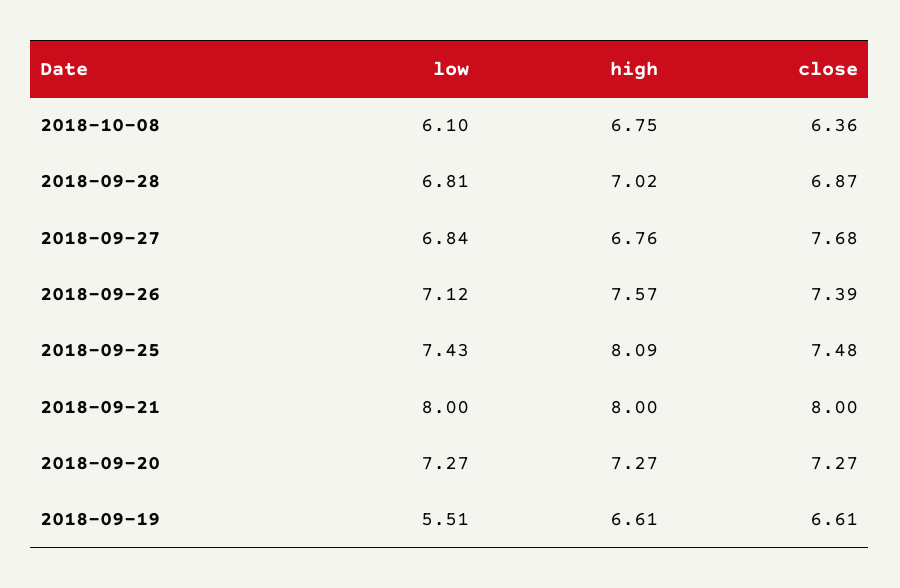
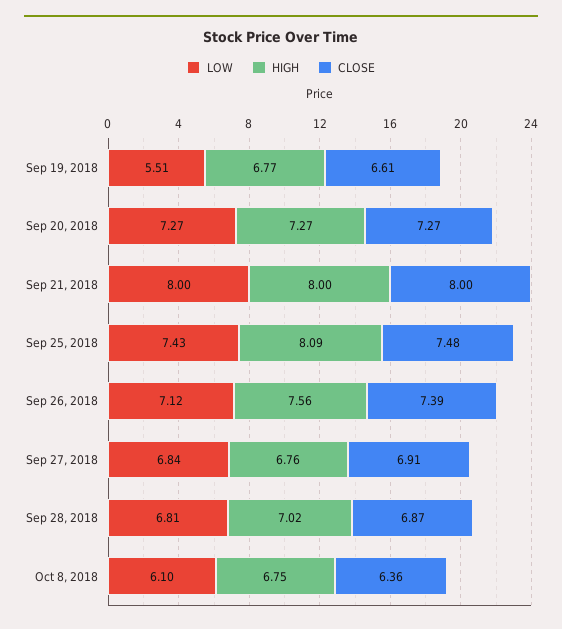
close, 2018-09-27: 7.68 -> 6.91
high, 2018-09-26: 7.57 -> 7.56
high, 2018-09-19: 6.61 -> 6.77

